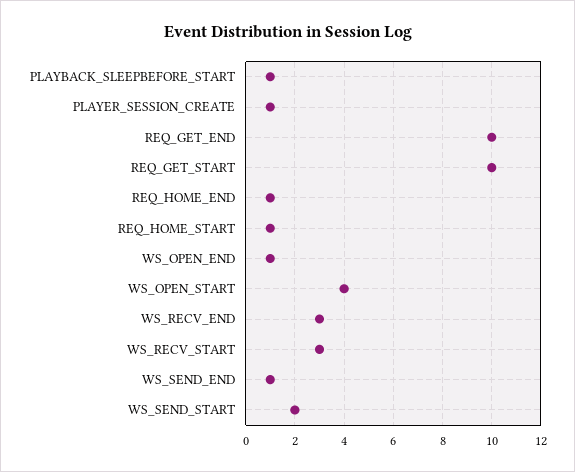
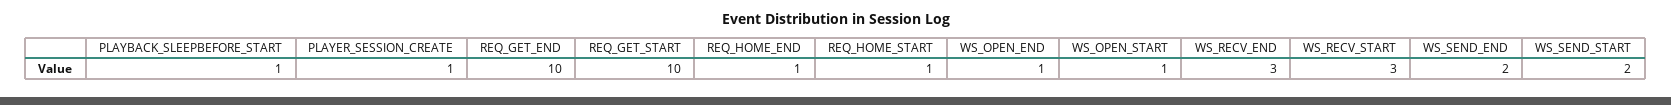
WS_OPEN_START: 4 -> 1
WS_SEND_END: 1 -> 2

